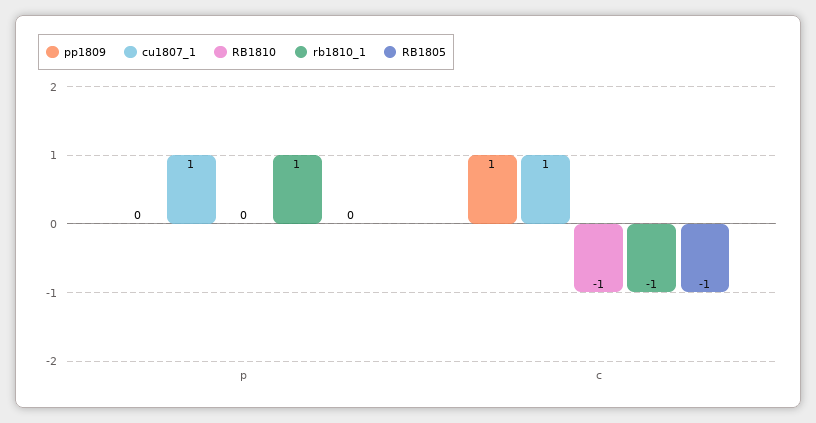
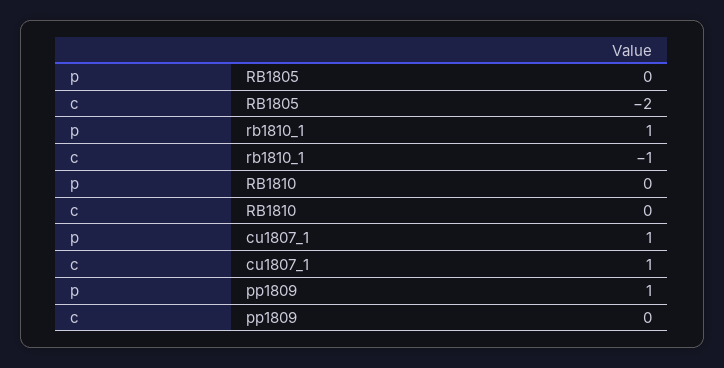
pp1809, p: 0 -> 1
pp1809, c: 1 -> 0
RB1810, c: -1 -> 0
RB1805, c: -1 -> -2

